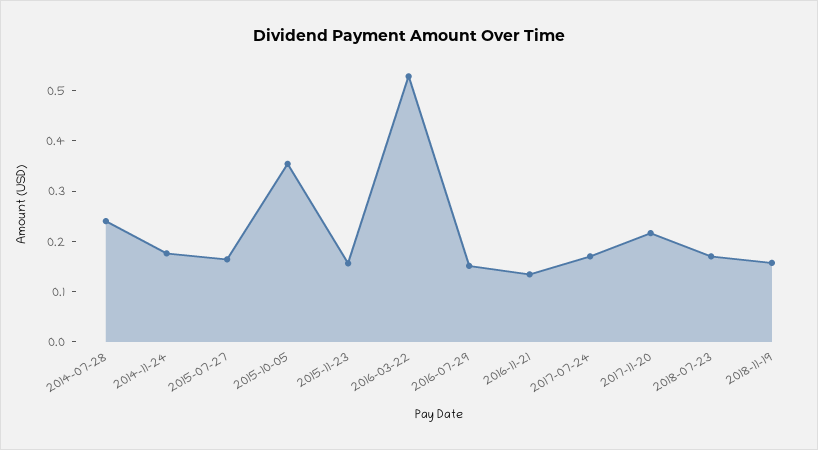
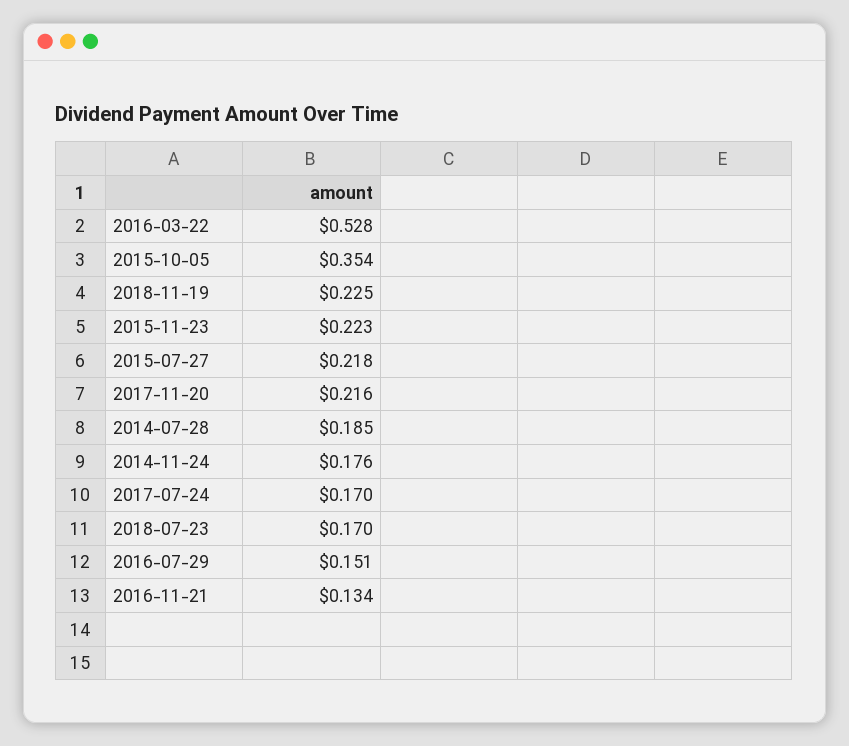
2014-07-28: 0.24 -> 0.185
2015-07-27: 0.16 -> 0.218
2015-11-23: 0.16 -> 0.223
2018-11-19: 0.16 -> 0.225

